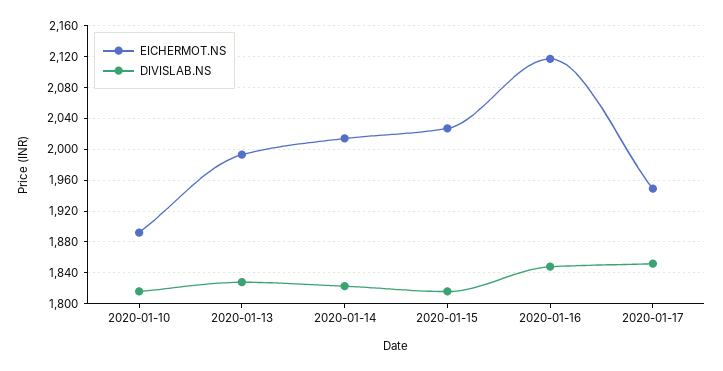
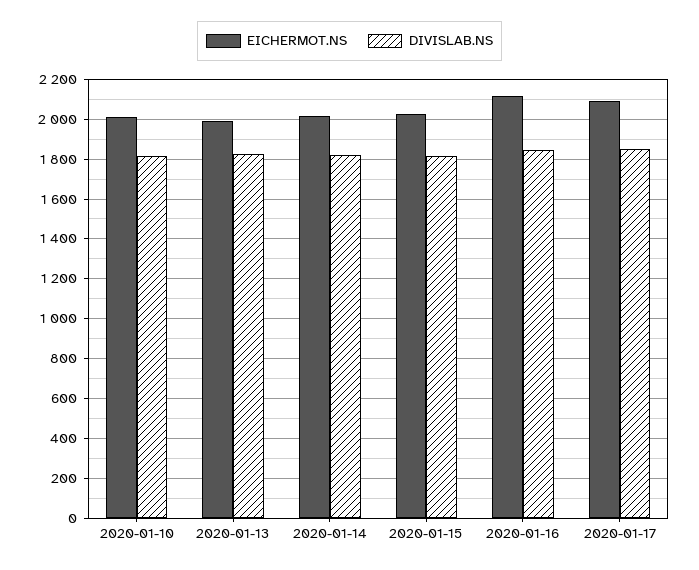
EICHERMOT.NS, 2020-01-10: 1890 -> 2000
EICHERMOT.NS, 2020-01-17: 1950 -> 2100

